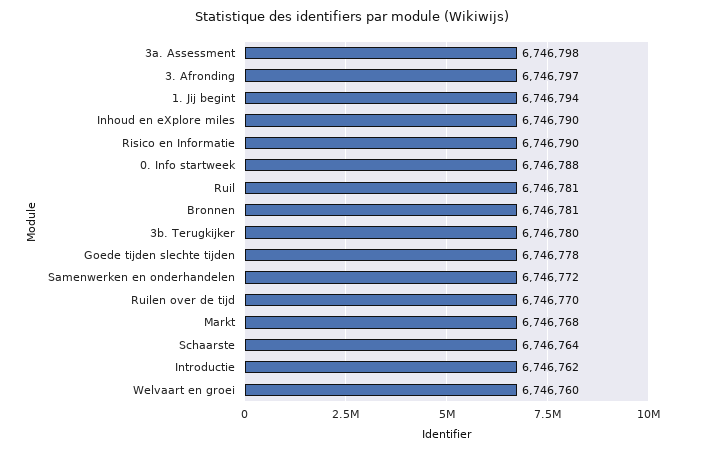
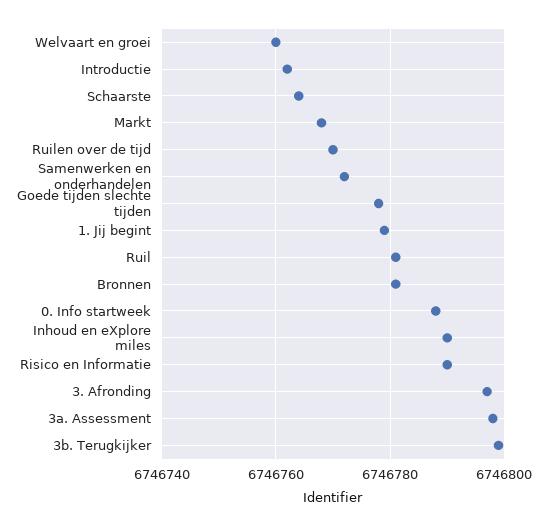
1. Jij begint: 6746794 -> 6746780
3b. Terugkijker: 6746780 -> 6746800

